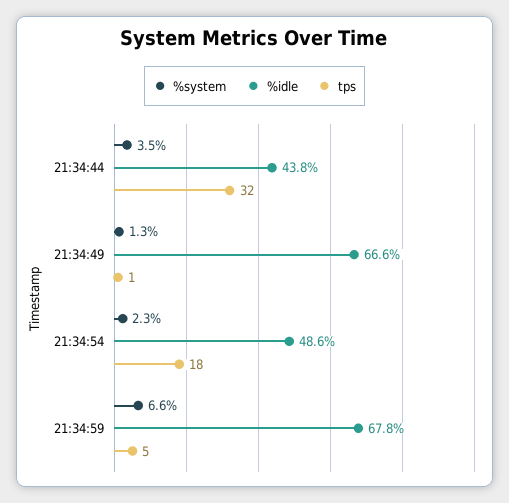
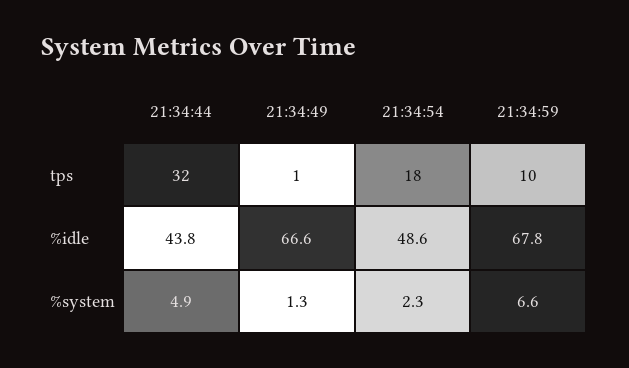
%system, 21:34:44: 3.5 -> 4.9
tps, 21:34:59: 5 -> 10

